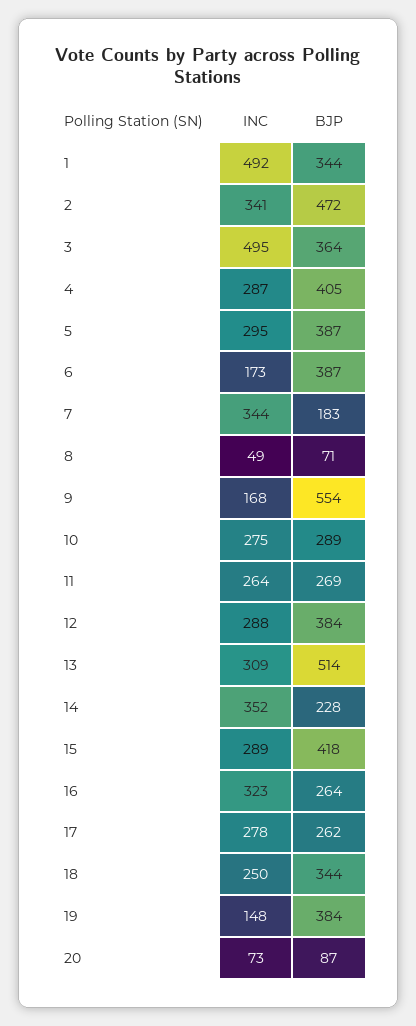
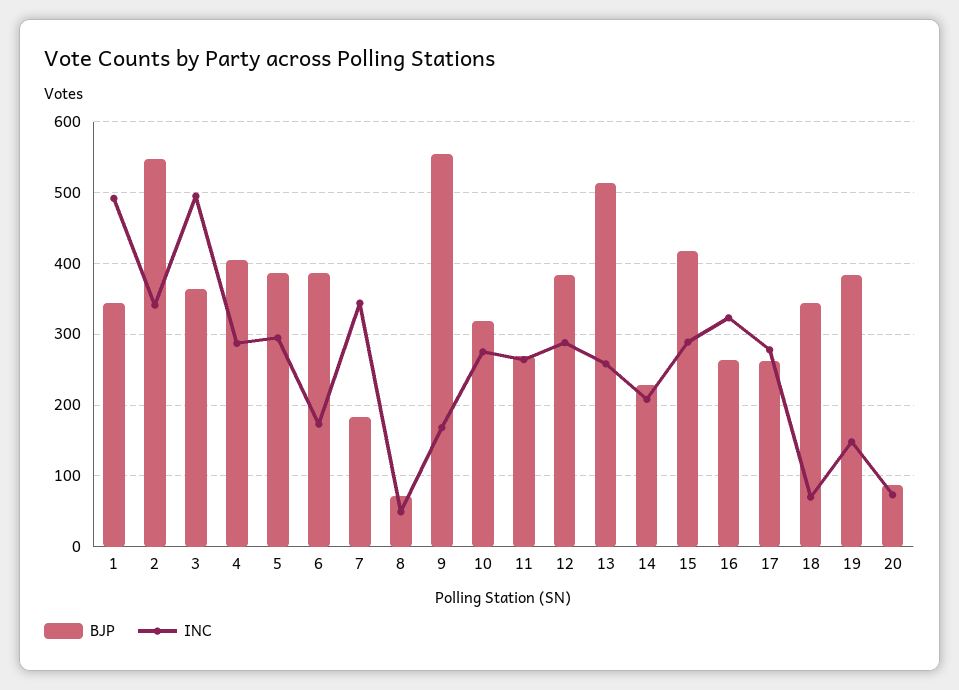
BJP, 2: 472 -> 550
BJP, 10: 289 -> 320
INC, 13: 309 -> 260
INC, 14: 352 -> 210
INC, 18: 250 -> 70

